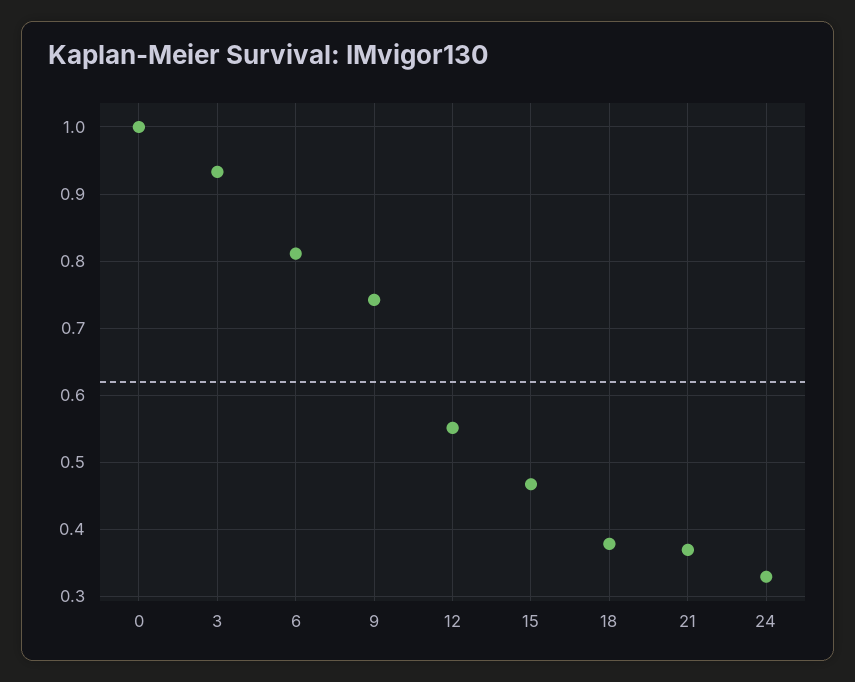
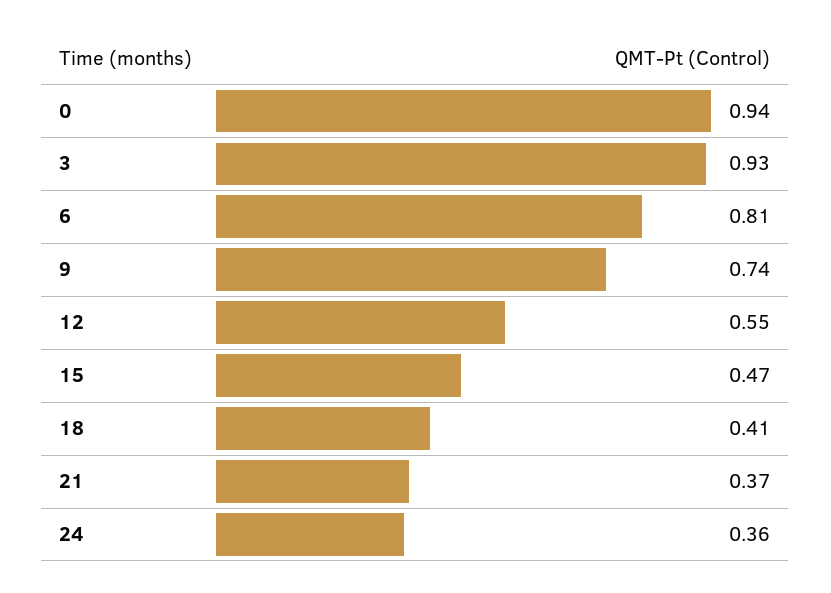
0: 1 -> 0.94
18: 0.38 -> 0.41
24: 0.33 -> 0.36

